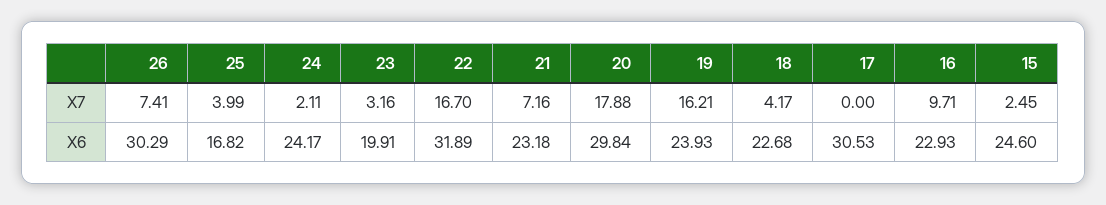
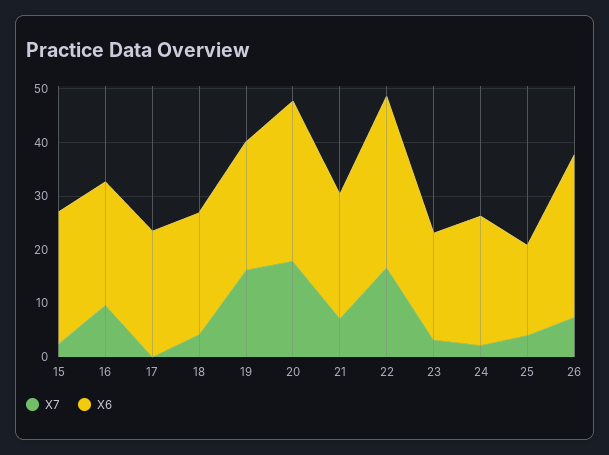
X6, 17: 30.53 -> 24

